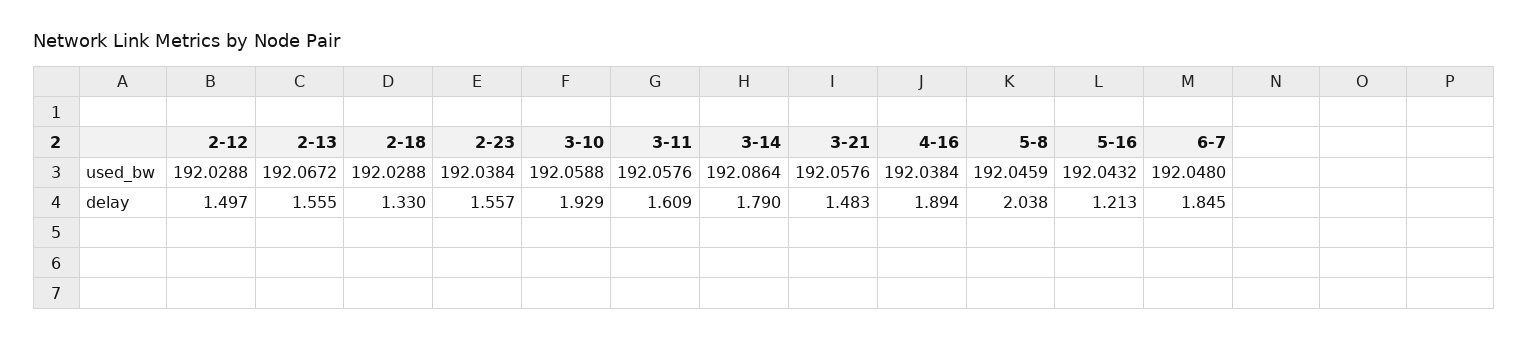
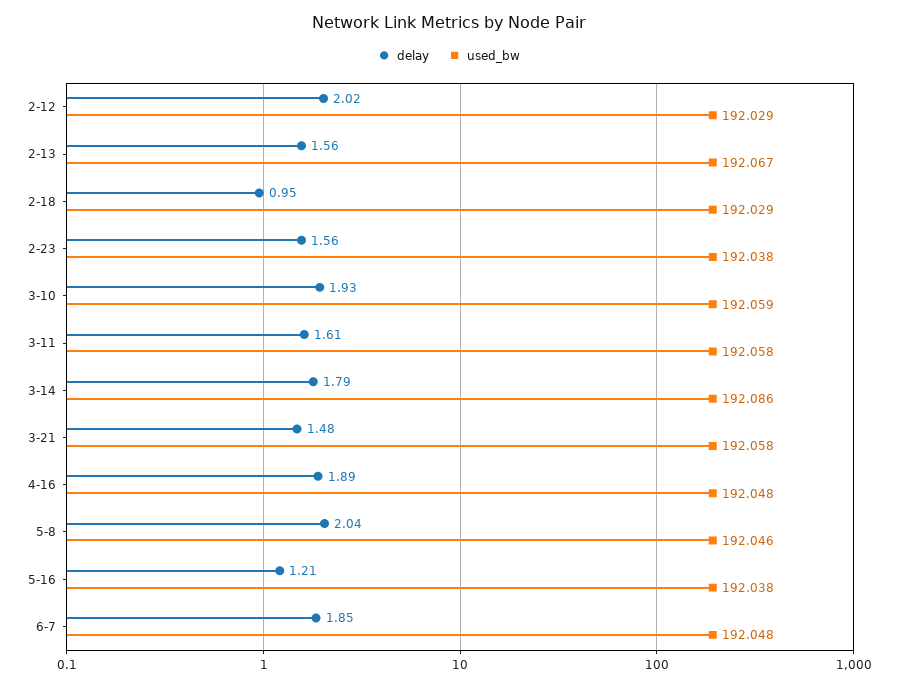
used_bw, 4-16: 192.0384 -> 192.048
used_bw, 5-16: 192.0432 -> 192.038
delay, 2-12: 1.497 -> 2.02
delay, 2-18: 1.33 -> 0.95

